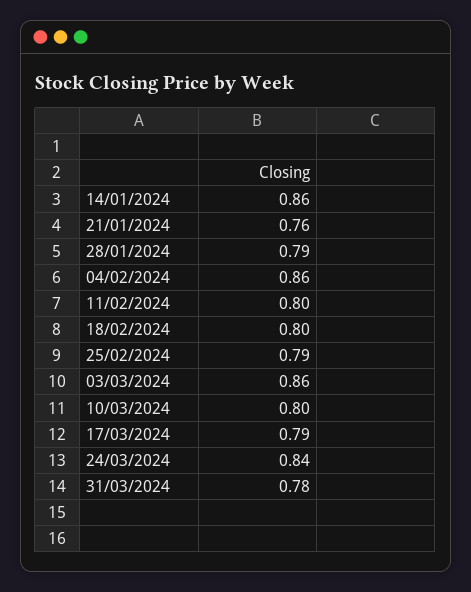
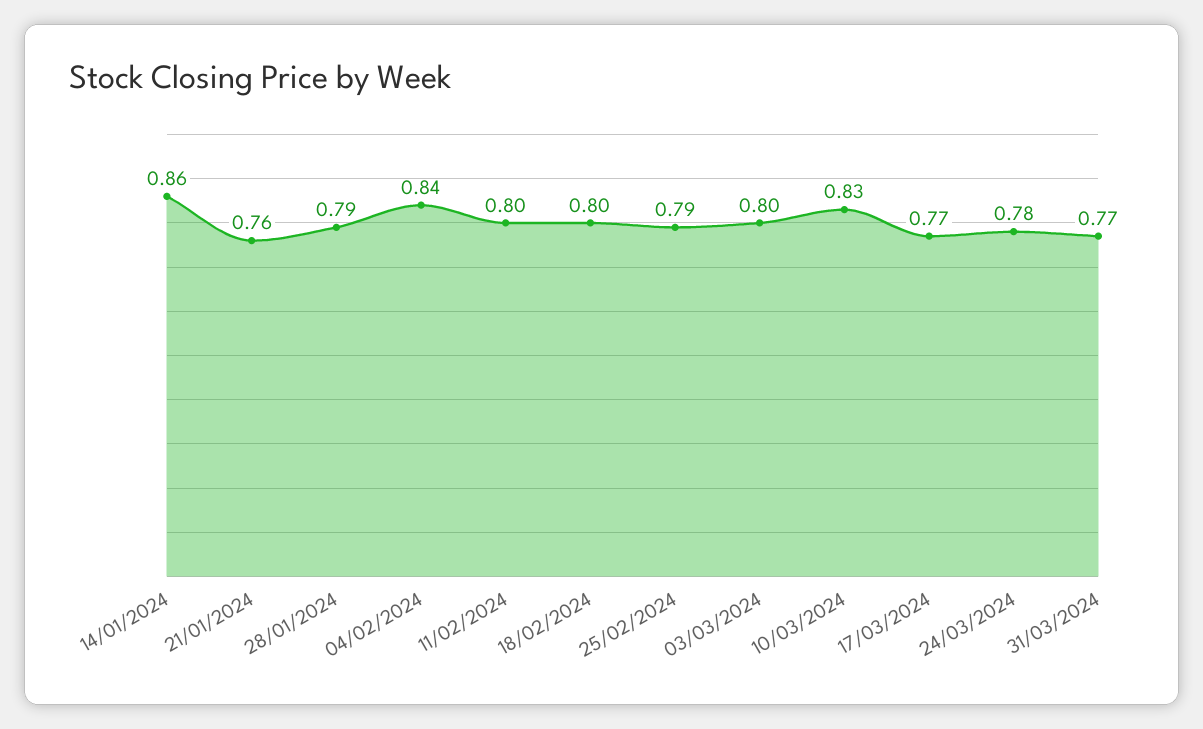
04/02/2024: 0.86 -> 0.84
03/03/2024: 0.86 -> 0.8
10/03/2024: 0.8 -> 0.83
17/03/2024: 0.79 -> 0.77
24/03/2024: 0.84 -> 0.78
31/03/2024: 0.78 -> 0.77

